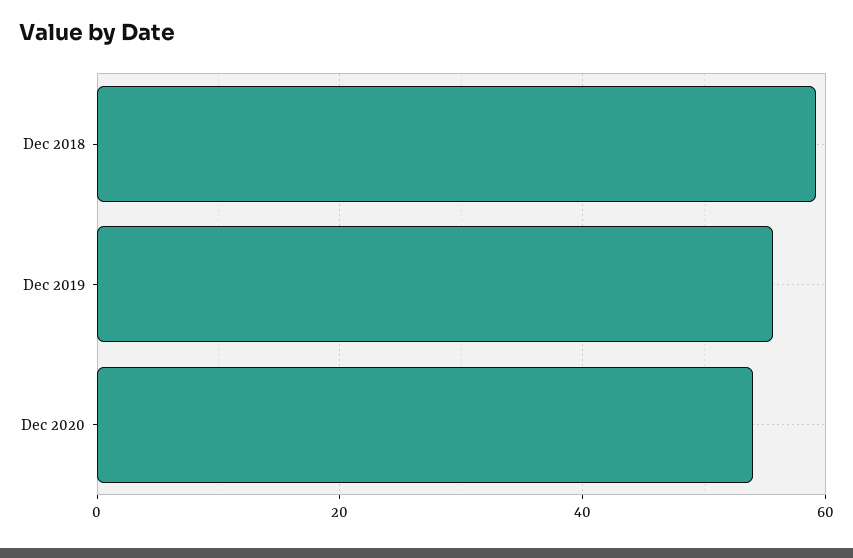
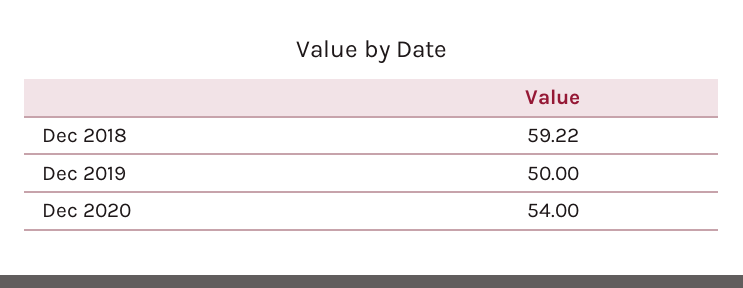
Dec 2019: 56 -> 50

